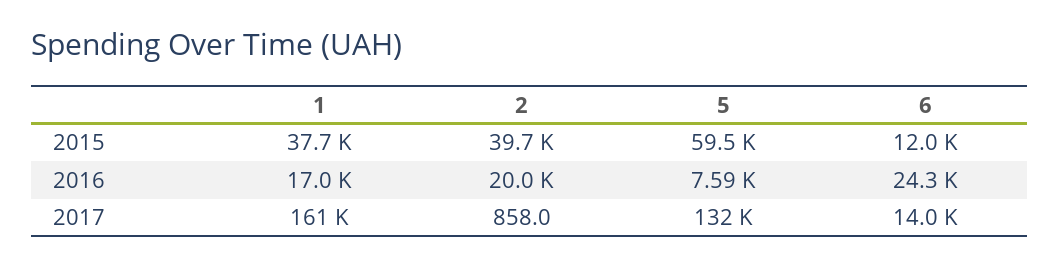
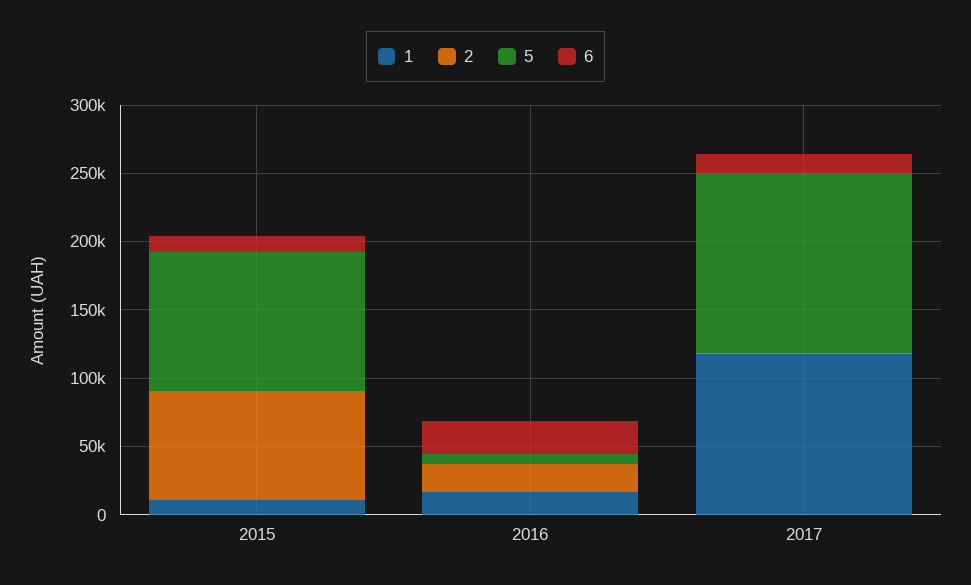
1, 2015: 37700 -> 10000
2, 2015: 39700 -> 80000
5, 2015: 59500 -> 100000
1, 2017: 161000 -> 120000

